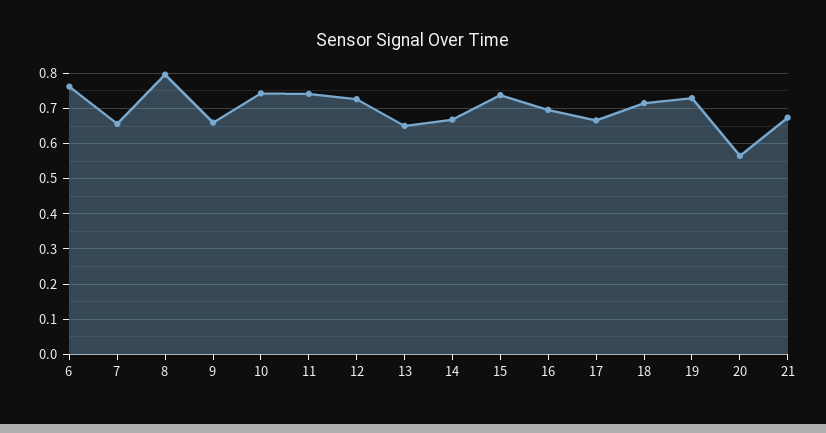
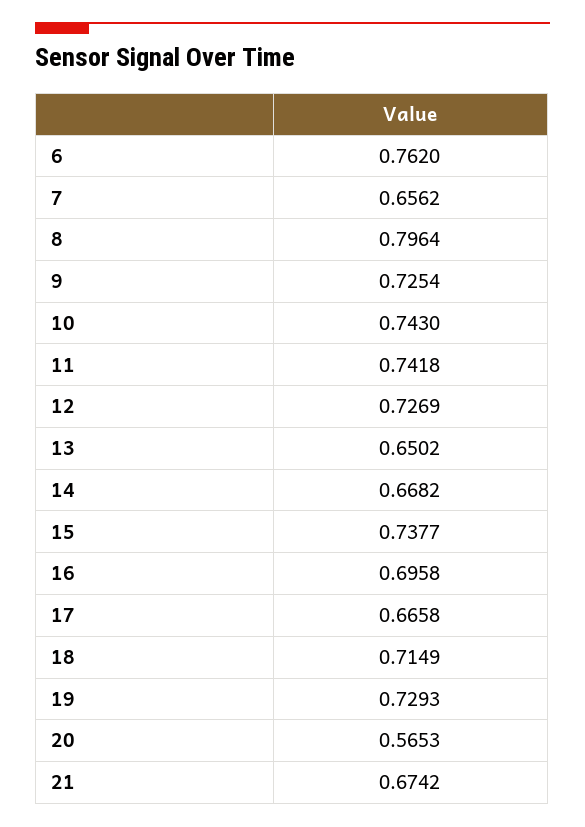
9: 0.66 -> 0.7254

